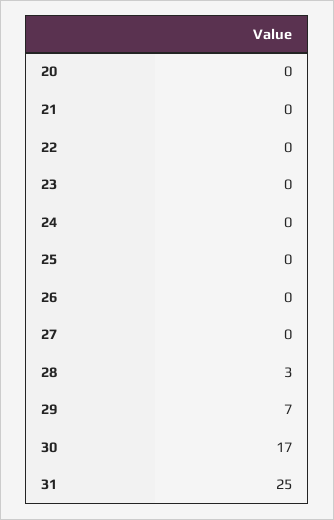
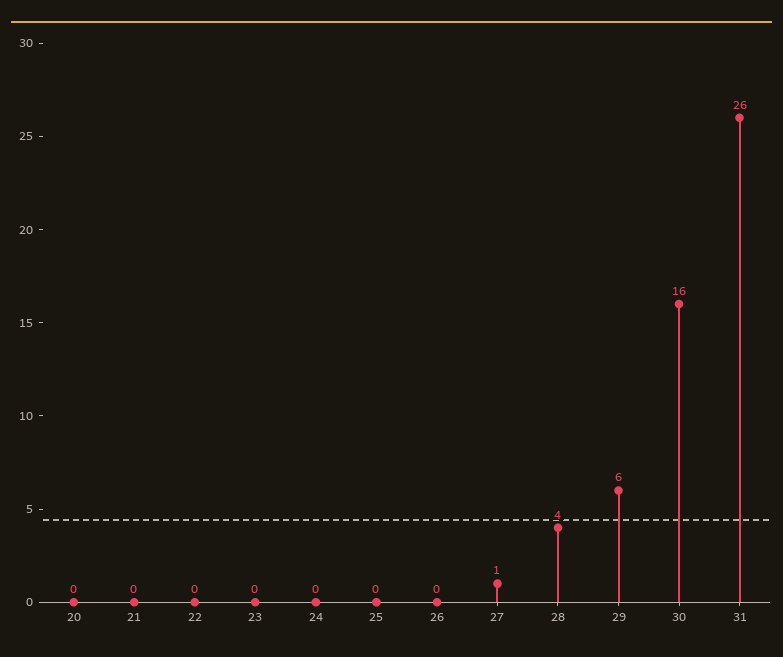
27: 0 -> 1
28: 3 -> 4
29: 7 -> 6
30: 17 -> 16
31: 25 -> 26

